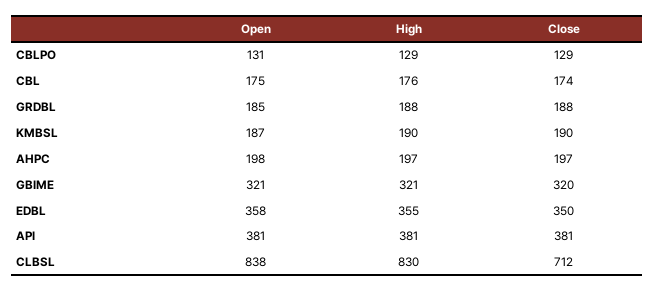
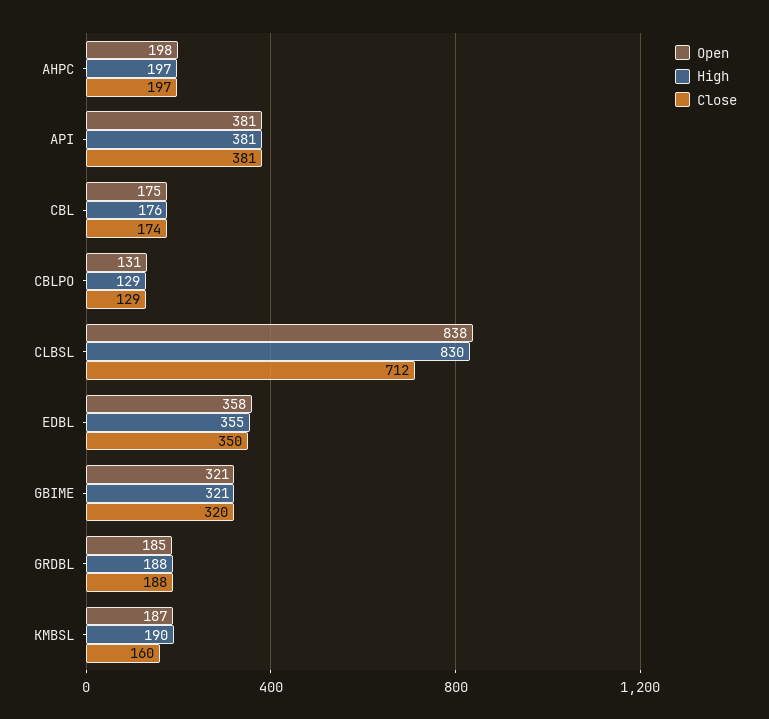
Close, KMBSL: 190 -> 160

